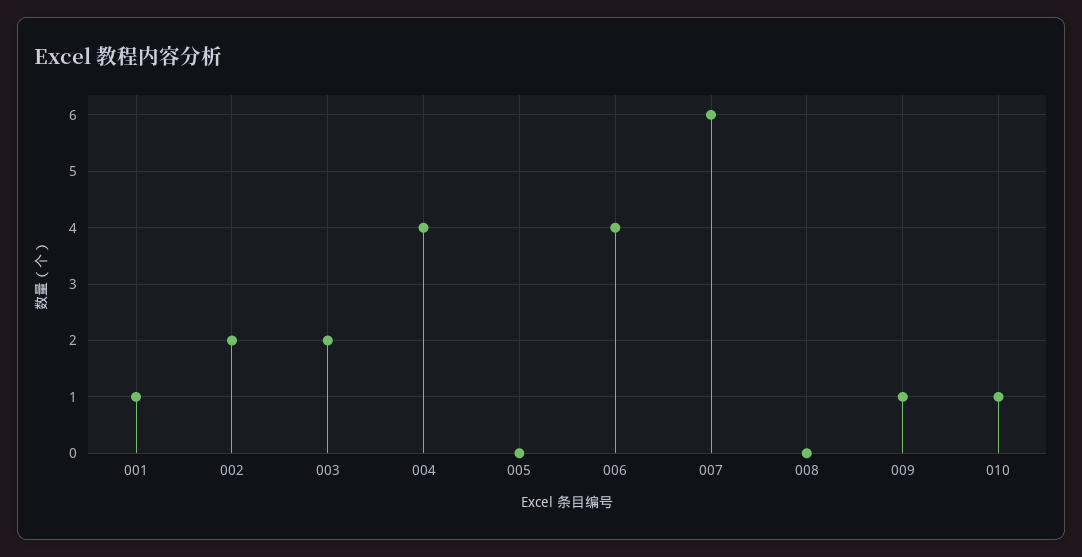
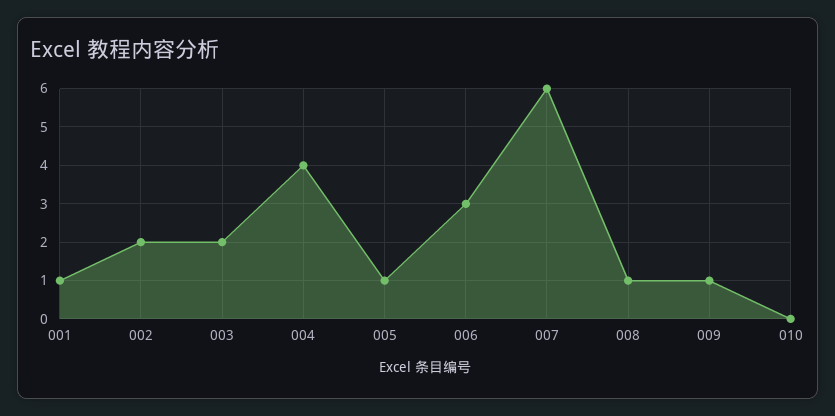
005: 0 -> 1
006: 4 -> 3
008: 0 -> 1
010: 1 -> 0

